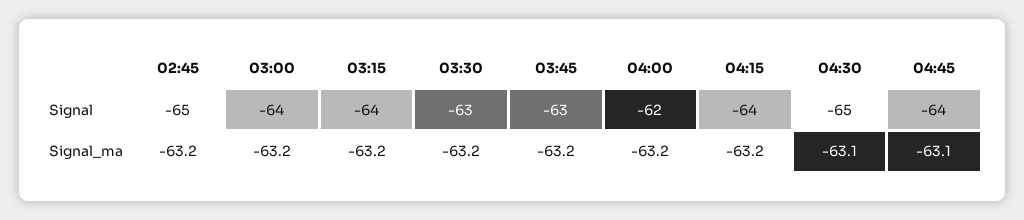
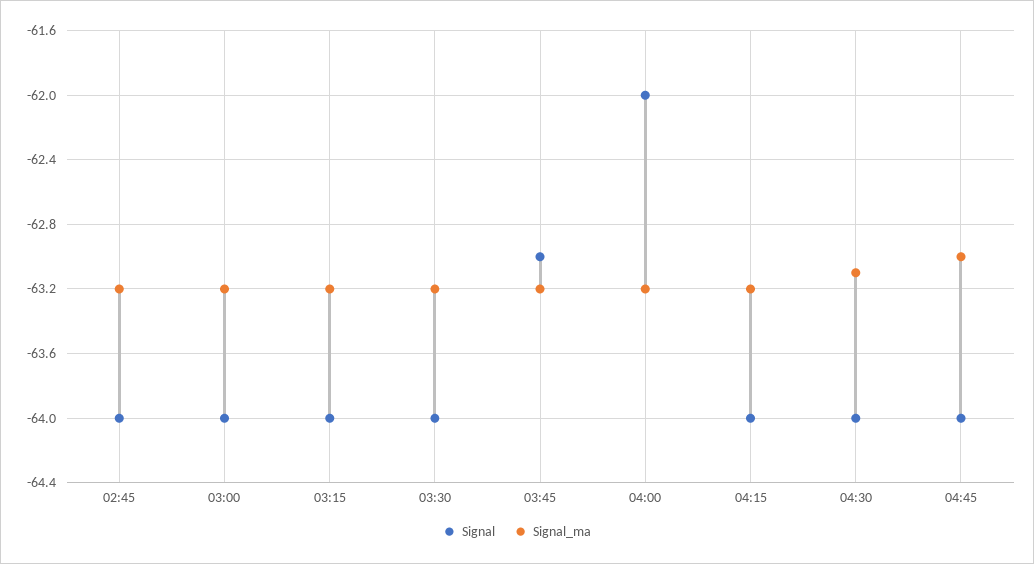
Signal, 02:45: -65 -> -64
Signal, 03:30: -63 -> -64
Signal, 04:30: -65 -> -64
Signal_ma, 04:45: -63.1 -> -63

